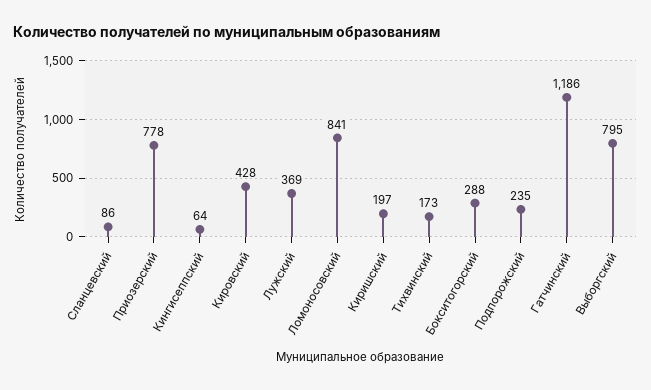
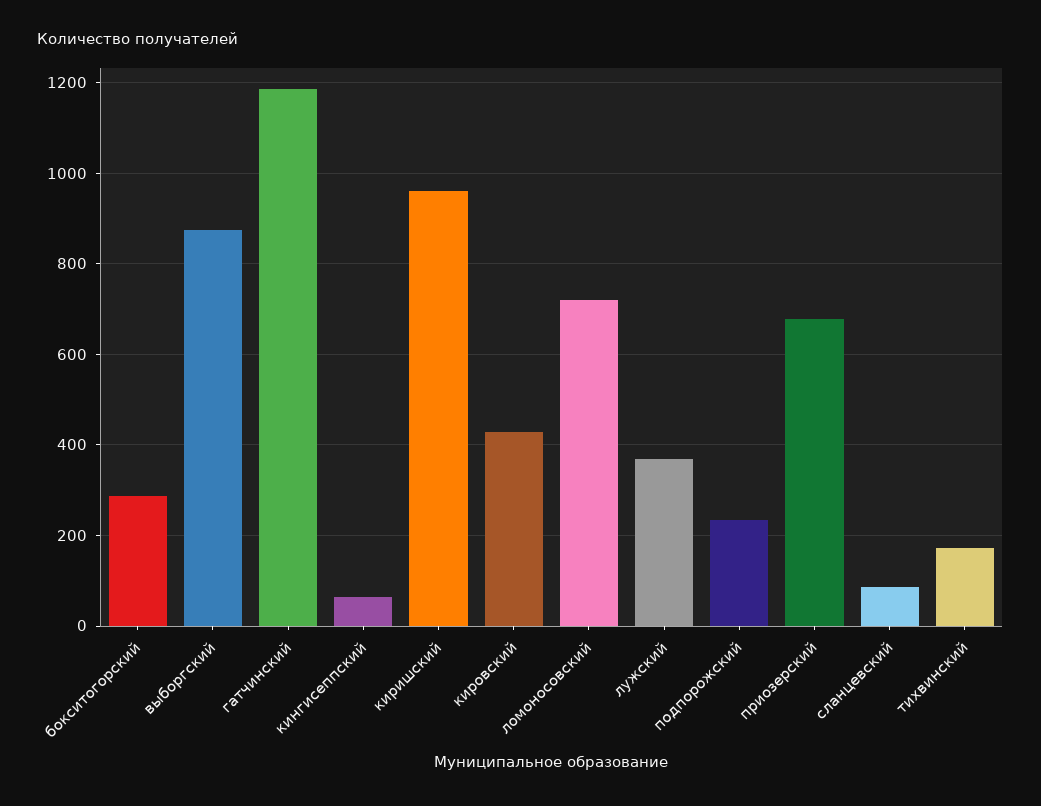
Приозерский: 778 -> 680
Ломоносовский: 841 -> 720
Киришский: 197 -> 960
Выборгский: 795 -> 880

